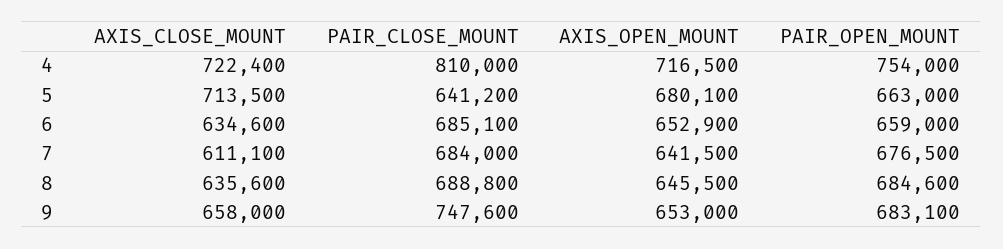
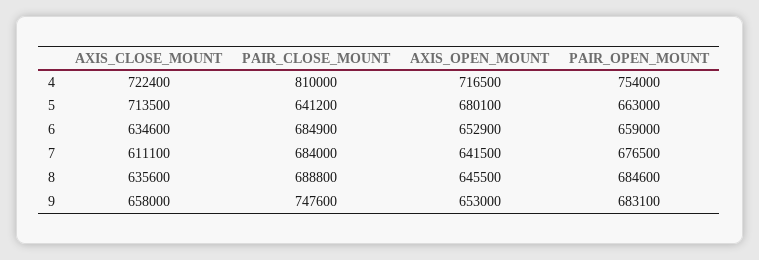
PAIR_CLOSE_MOUNT, 6: 685100 -> 684900

